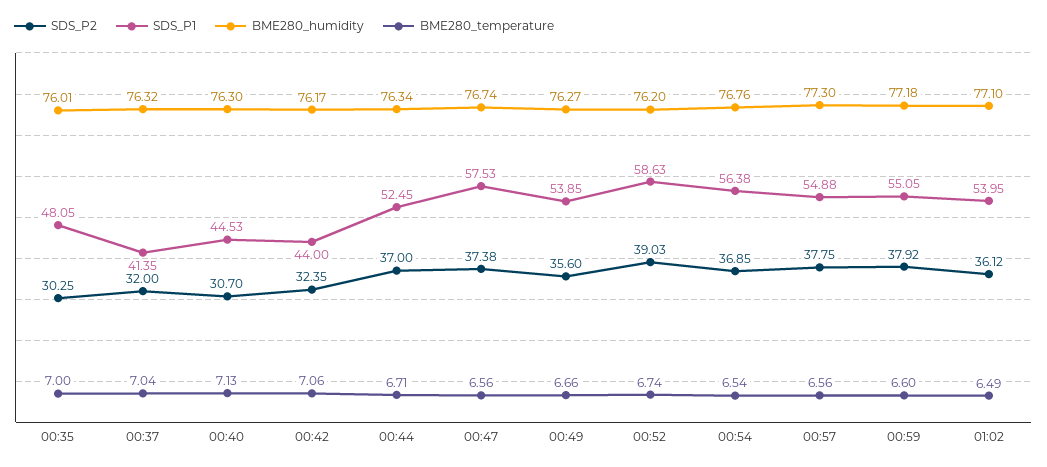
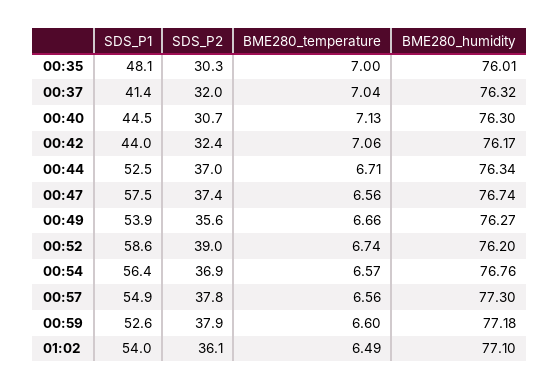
BME280_temperature, 00:54: 6.54 -> 6.57
SDS_P1, 00:59: 55.05 -> 52.6

